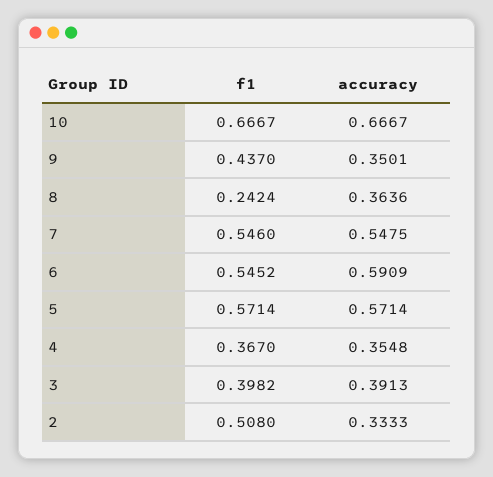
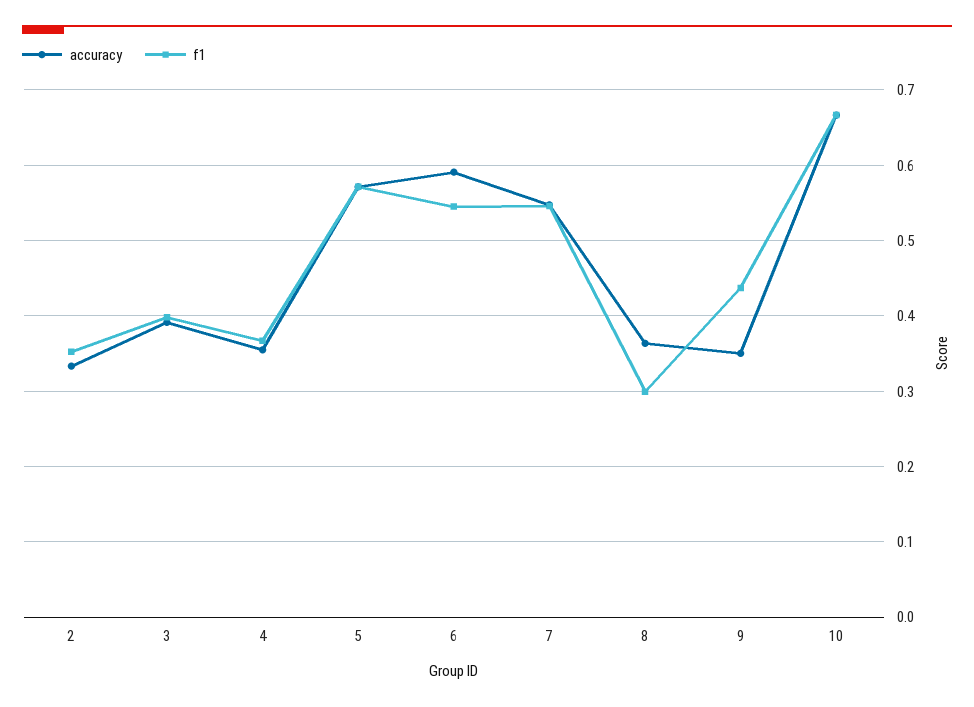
f1, 8: 0.2424 -> 0.3
f1, 2: 0.508 -> 0.35

